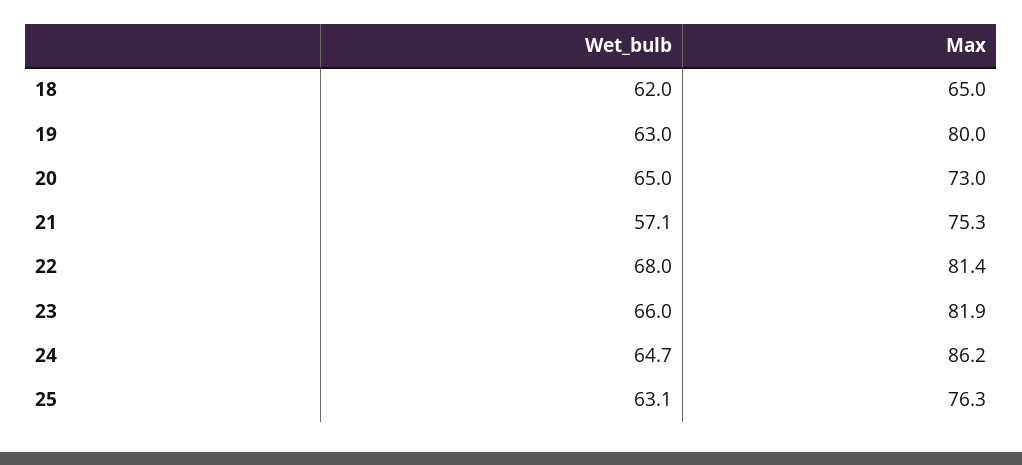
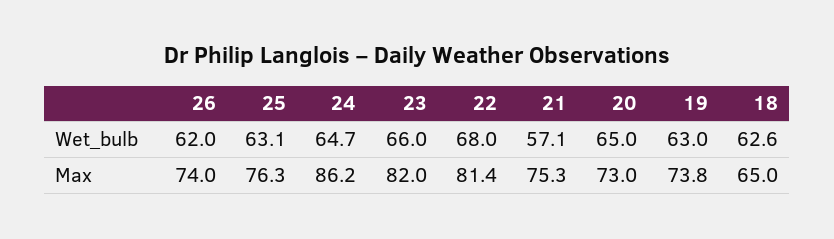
Wet_bulb, 18: 62 -> 62.6
Max, 19: 80 -> 73.8
Max, 23: 81.9 -> 82
Wet_bulb, 26: none -> 62
Max, 26: none -> 74

